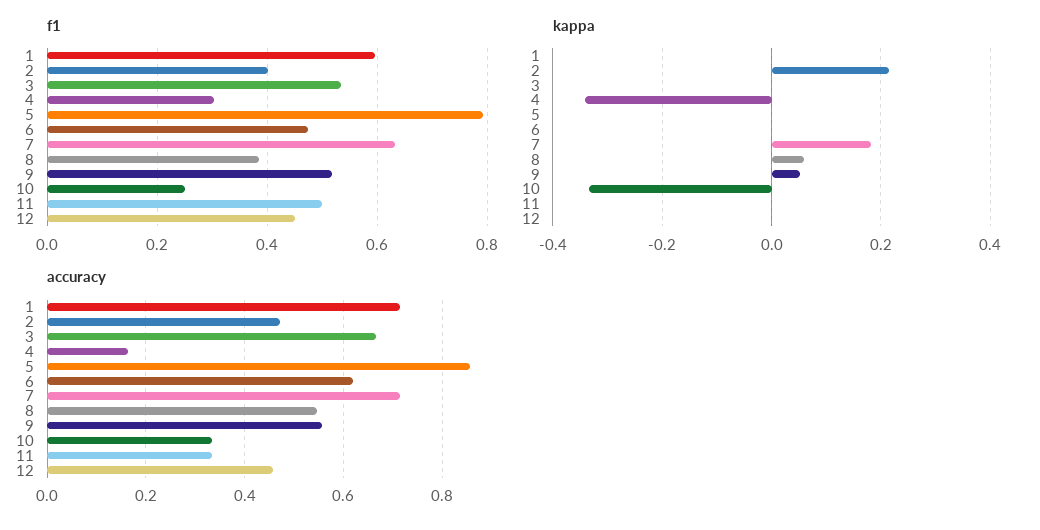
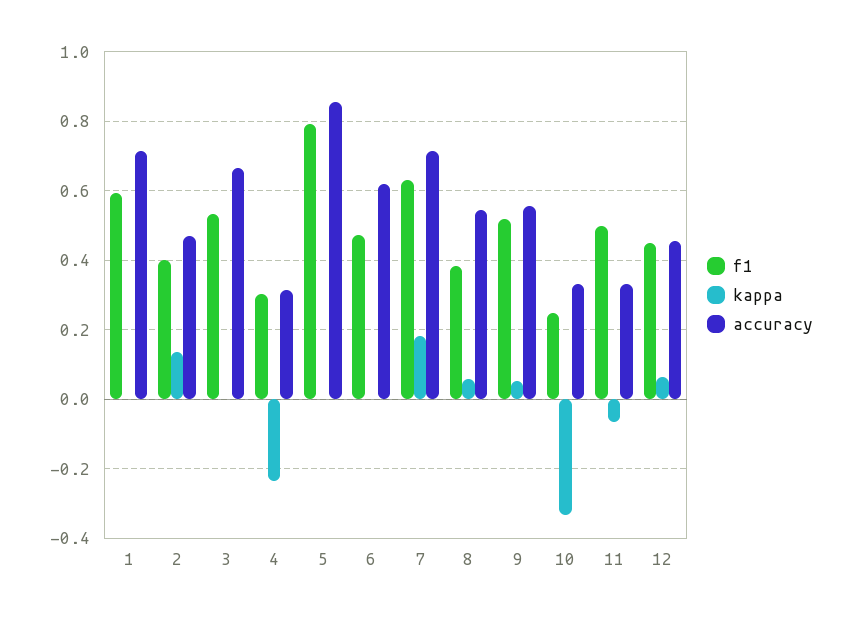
kappa, 2: 0.22 -> 0.14
kappa, 4: -0.34 -> -0.24
kappa, 11: 0 -> -0.06
kappa, 12: 0 -> 0.06
accuracy, 4: 0.16 -> 0.32

